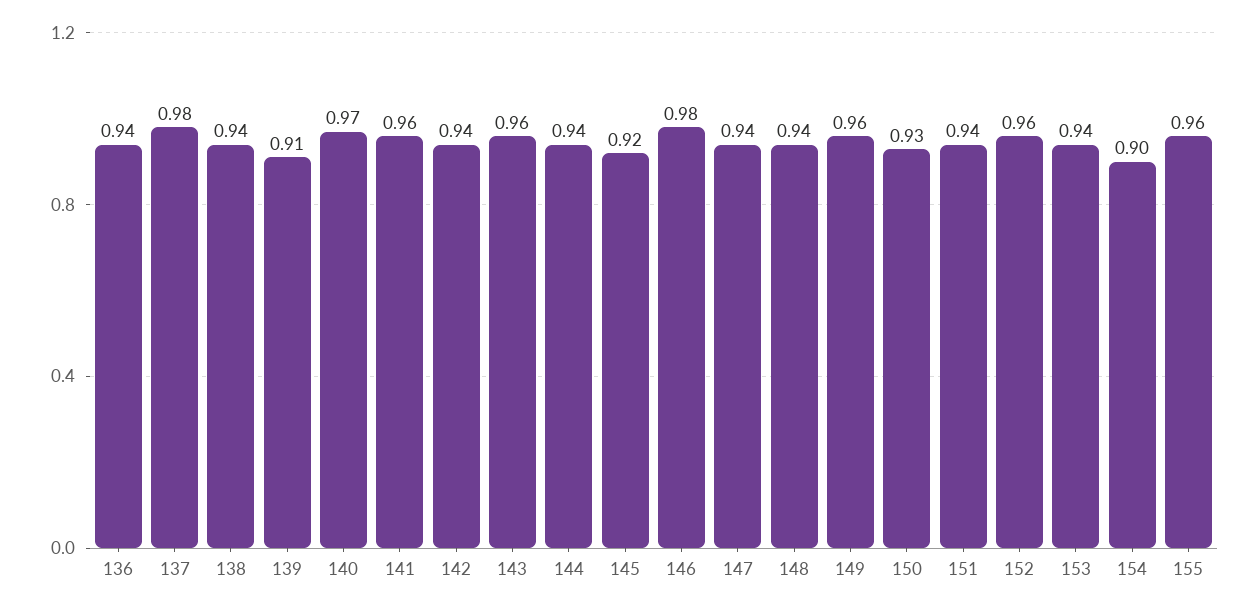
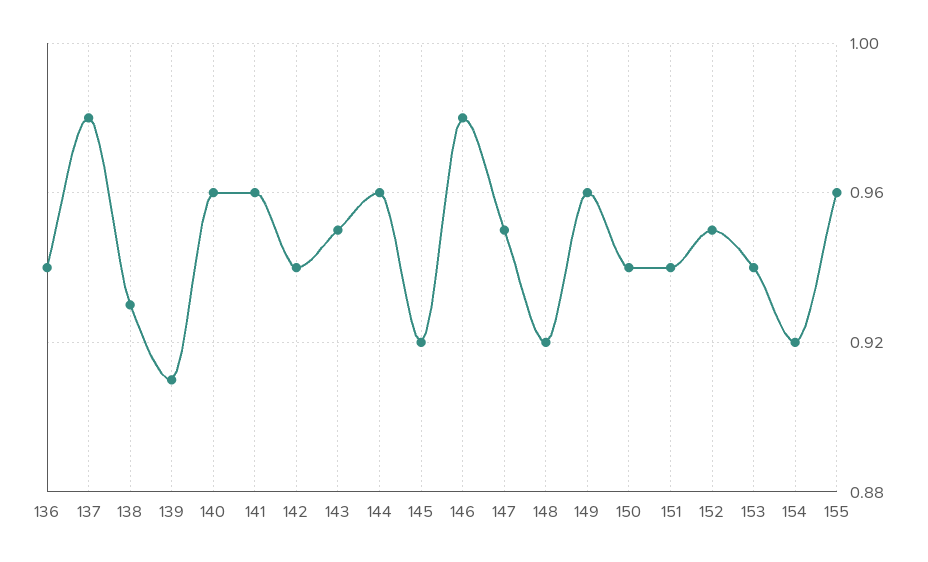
138: 0.94 -> 0.93
140: 0.97 -> 0.96
143: 0.96 -> 0.95
144: 0.94 -> 0.96
147: 0.94 -> 0.95
148: 0.94 -> 0.92
150: 0.93 -> 0.94
152: 0.96 -> 0.95
154: 0.9 -> 0.92

